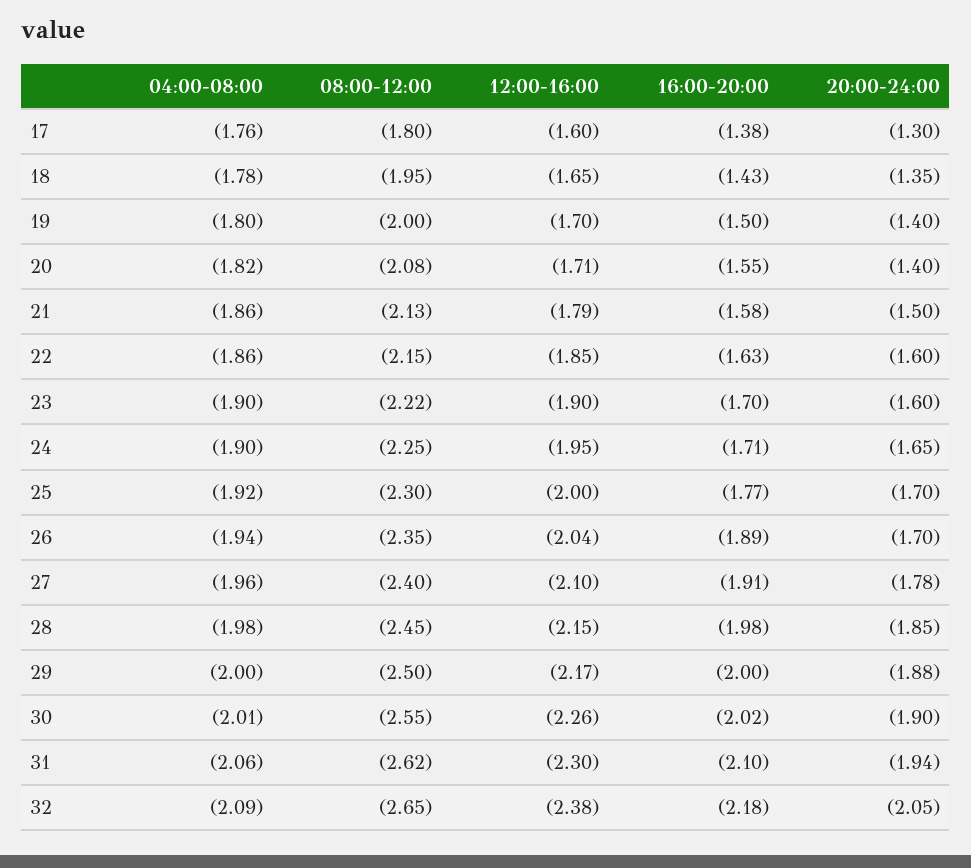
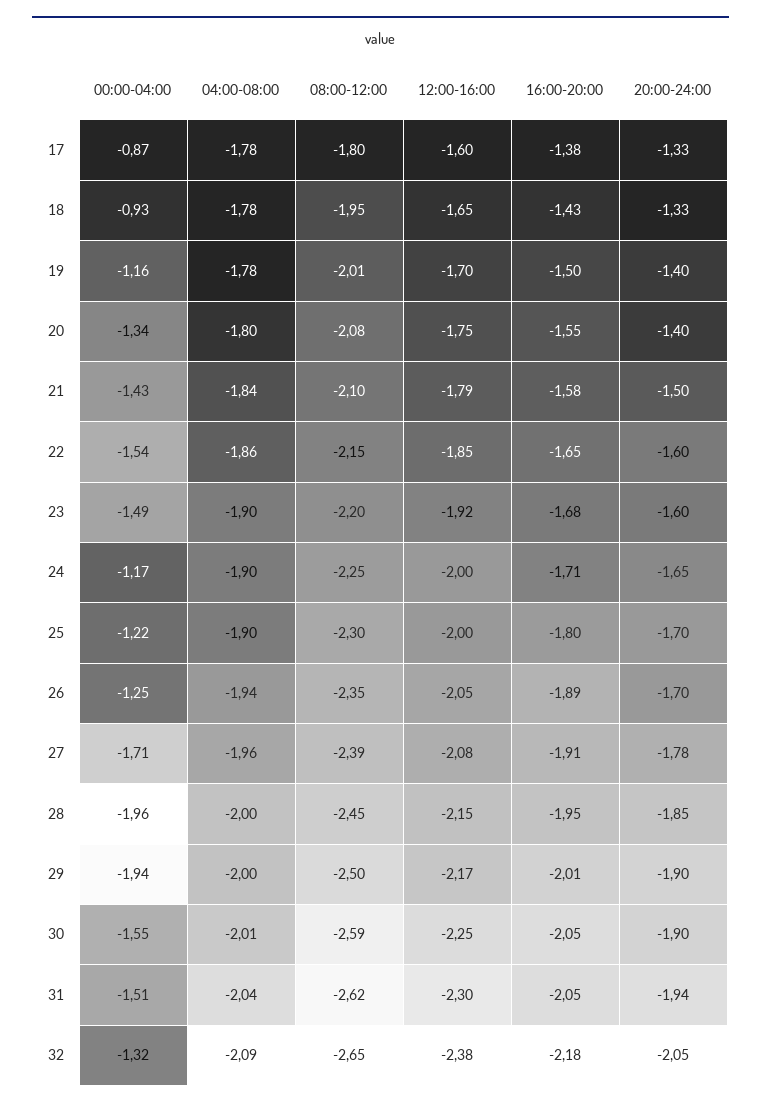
04:00-08:00, 17: -1.76 -> -1.78
20:00-24:00, 17: -1.3 -> -1.33
20:00-24:00, 18: -1.35 -> -1.33
04:00-08:00, 19: -1.8 -> -1.78
08:00-12:00, 19: -2 -> -2.01
04:00-08:00, 20: -1.82 -> -1.8
12:00-16:00, 20: -1.71 -> -1.75
04:00-08:00, 21: -1.86 -> -1.84
08:00-12:00, 21: -2.13 -> -2.1
16:00-20:00, 22: -1.63 -> -1.65
08:00-12:00, 23: -2.22 -> -2.2
12:00-16:00, 23: -1.9 -> -1.92
16:00-20:00, 23: -1.7 -> -1.68
12:00-16:00, 24: -1.95 -> -2
04:00-08:00, 25: -1.92 -> -1.9
16:00-20:00, 25: -1.77 -> -1.8
12:00-16:00, 26: -2.04 -> -2.05
08:00-12:00, 27: -2.4 -> -2.39
12:00-16:00, 27: -2.1 -> -2.08
04:00-08:00, 28: -1.98 -> -2
16:00-20:00, 28: -1.98 -> -1.95
16:00-20:00, 29: -2 -> -2.01
20:00-24:00, 29: -1.88 -> -1.9
08:00-12:00, 30: -2.55 -> -2.59
12:00-16:00, 30: -2.26 -> -2.25
16:00-20:00, 30: -2.02 -> -2.05
04:00-08:00, 31: -2.06 -> -2.04
16:00-20:00, 31: -2.1 -> -2.05
00:00-04:00, 17: none -> -0.87
00:00-04:00, 18: none -> -0.93
00:00-04:00, 19: none -> -1.16
00:00-04:00, 20: none -> -1.34
00:00-04:00, 21: none -> -1.43
00:00-04:00, 22: none -> -1.54
00:00-04:00, 23: none -> -1.49
00:00-04:00, 24: none -> -1.17
00:00-04:00, 25: none -> -1.22
00:00-04:00, 26: none -> -1.25
00:00-04:00, 27: none -> -1.71
00:00-04:00, 28: none -> -1.96
00:00-04:00, 29: none -> -1.94
00:00-04:00, 30: none -> -1.55
00:00-04:00, 31: none -> -1.51
00:00-04:00, 32: none -> -1.32

